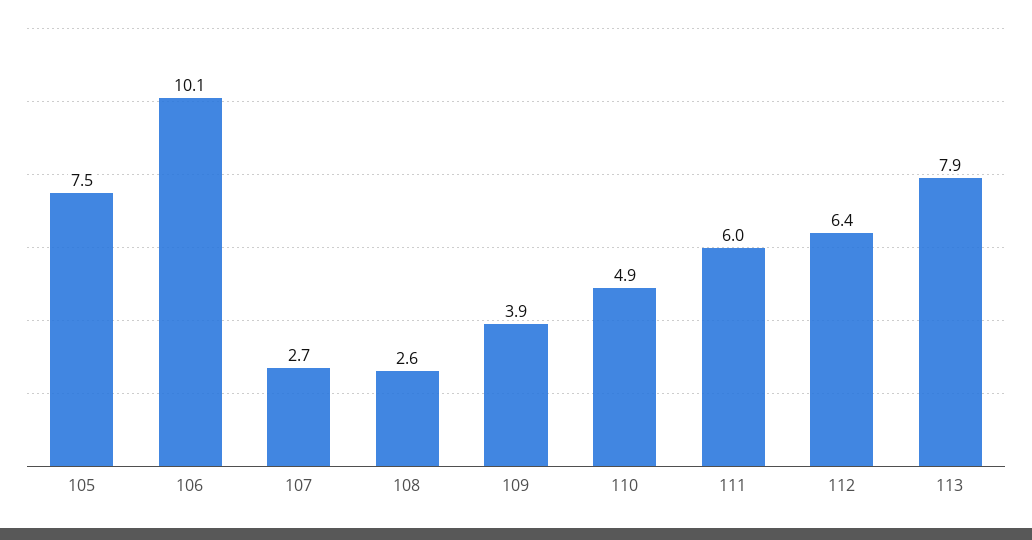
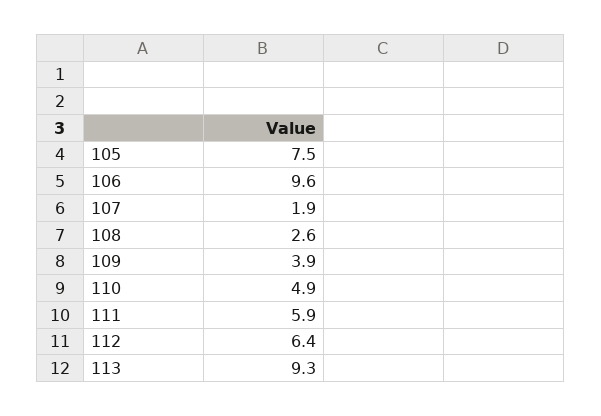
106: 10.1 -> 9.6
107: 2.7 -> 1.9
111: 6 -> 5.9
113: 7.9 -> 9.3

